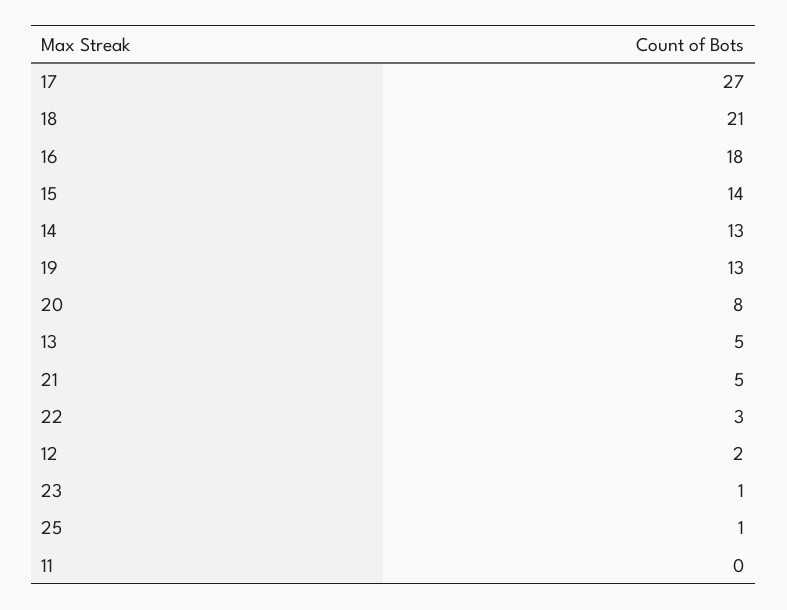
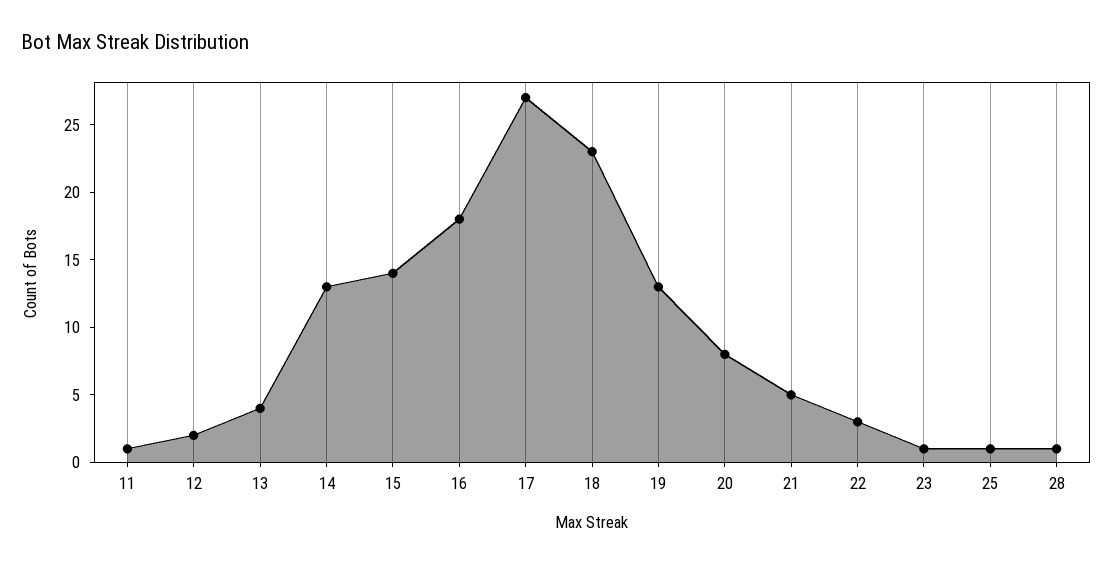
18: 21 -> 23
13: 5 -> 4
11: 0 -> 1
28: none -> 1

